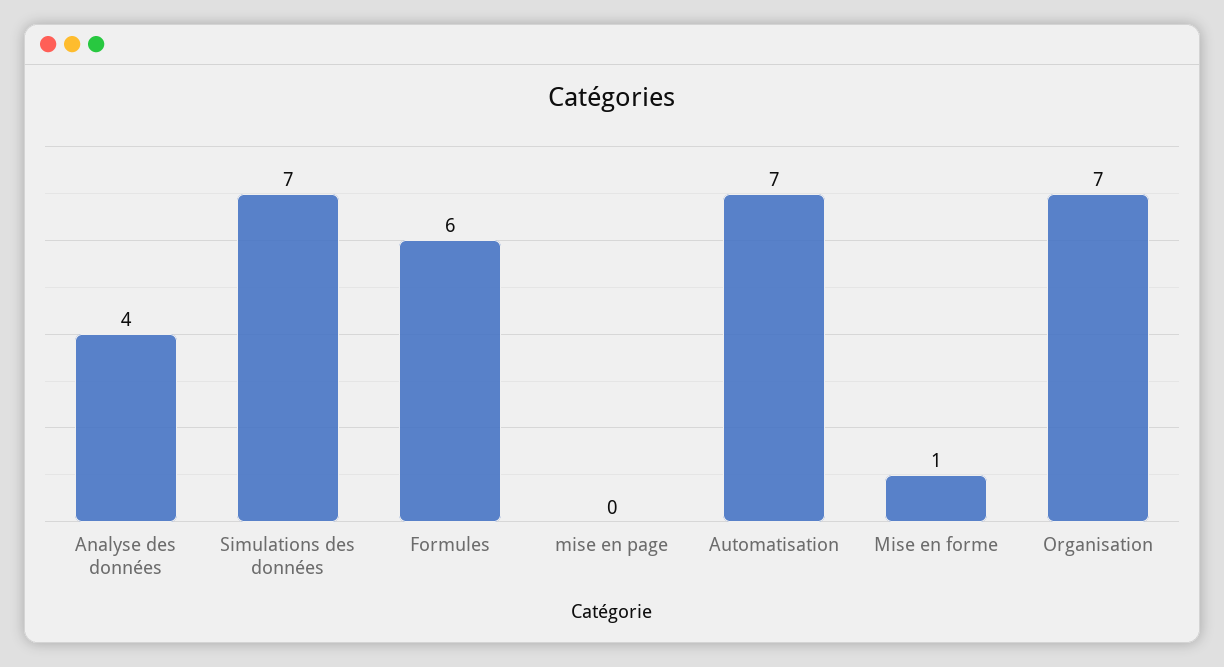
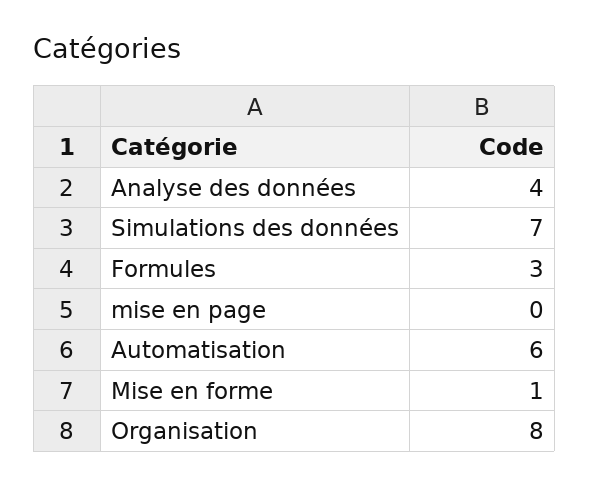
Formules: 6 -> 3
Automatisation: 7 -> 6
Organisation: 7 -> 8

